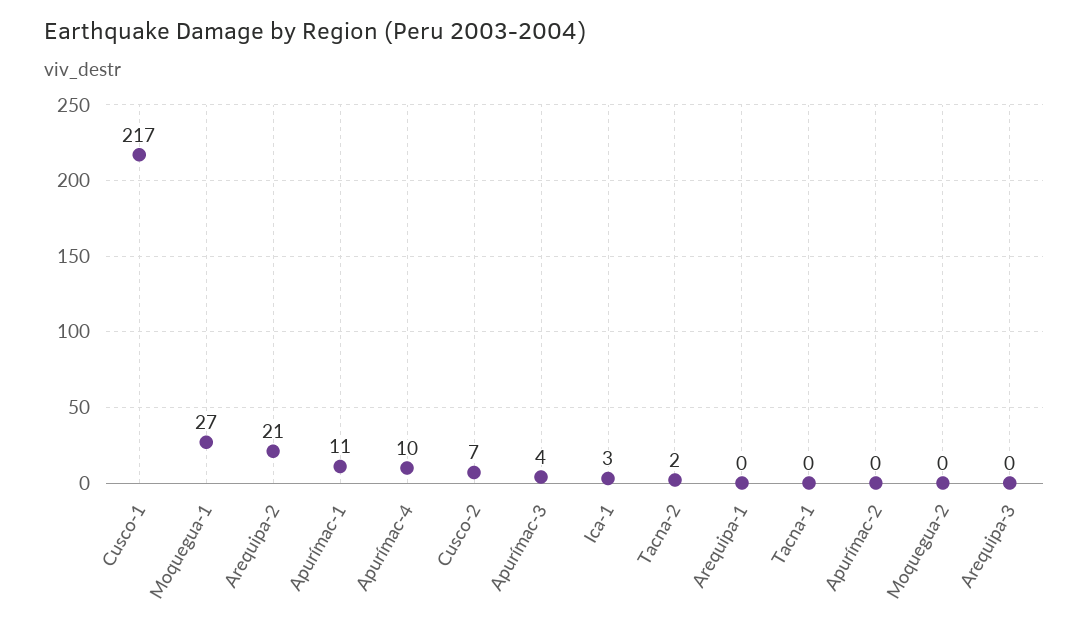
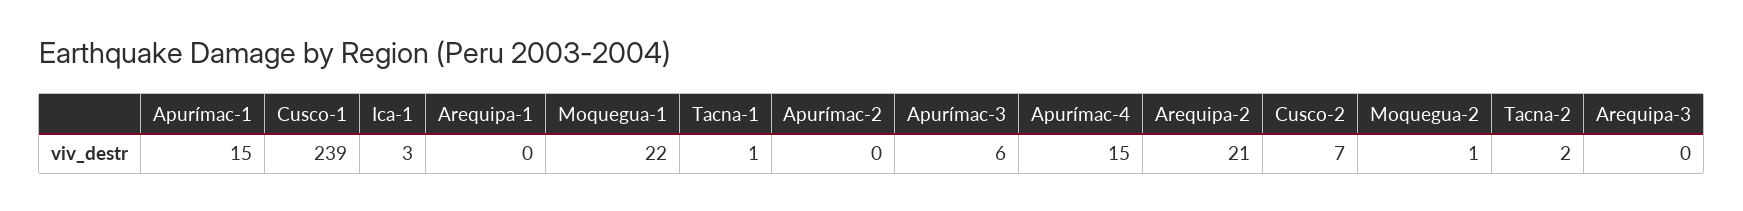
Cusco-1: 217 -> 239
Moquegua-1: 27 -> 22
Apurímac-1: 11 -> 15
Apurímac-4: 10 -> 15
Apurímac-3: 4 -> 6
Tacna-1: 0 -> 1
Moquegua-2: 0 -> 1

